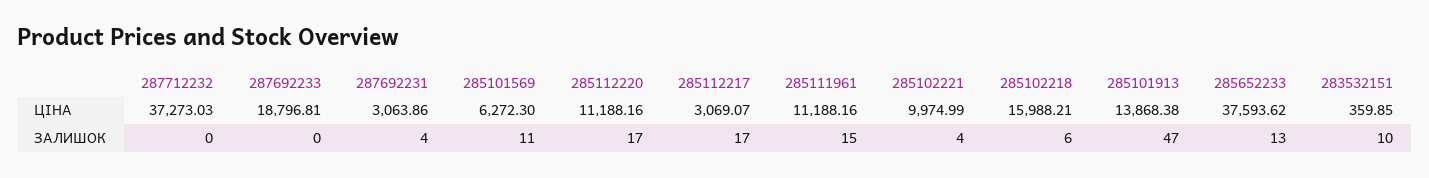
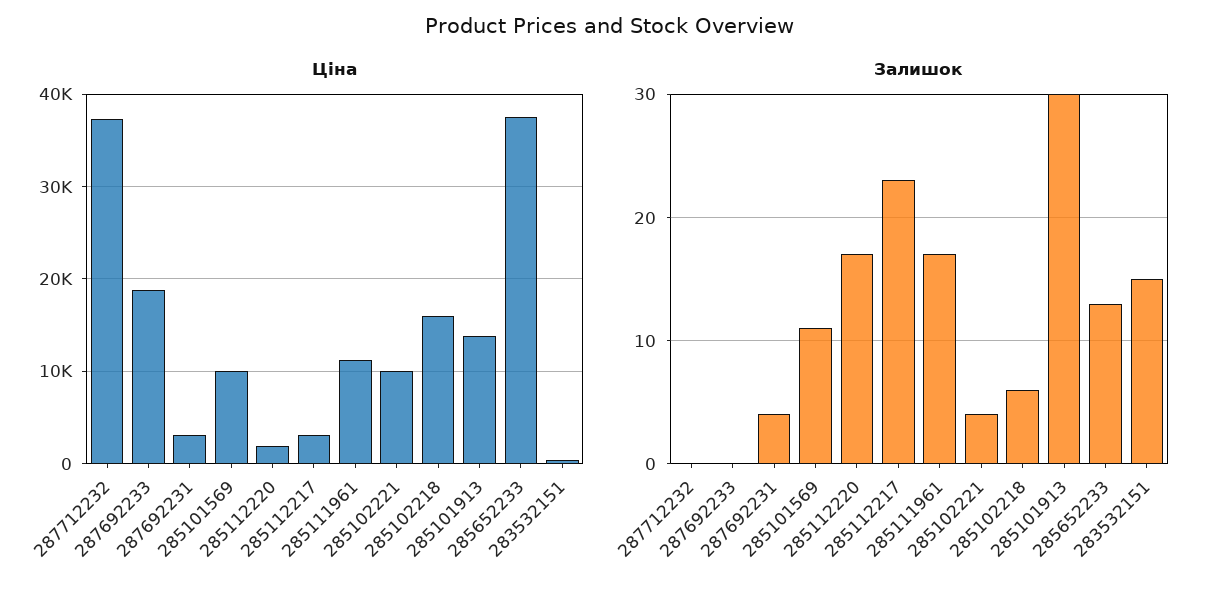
ЦІНА, 285101569: 6272.3 -> 10000
ЦІНА, 285112220: 11188.16 -> 2000
ЗАЛИШОК, 285112217: 17 -> 23
ЗАЛИШОК, 285111961: 15 -> 17
ЗАЛИШОК, 285101913: 47 -> 30
ЗАЛИШОК, 283532151: 10 -> 15

